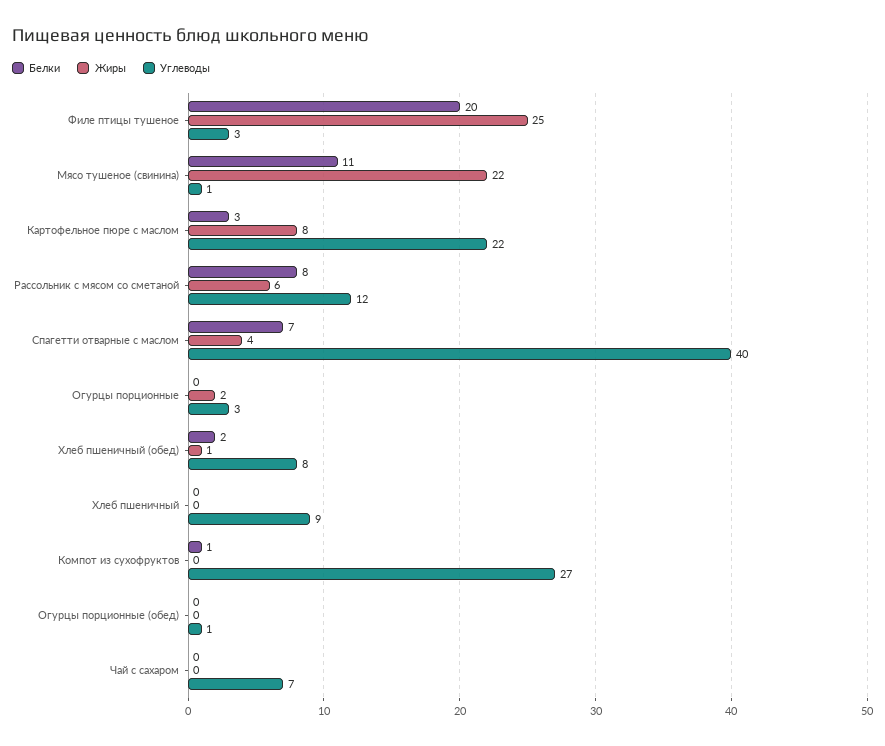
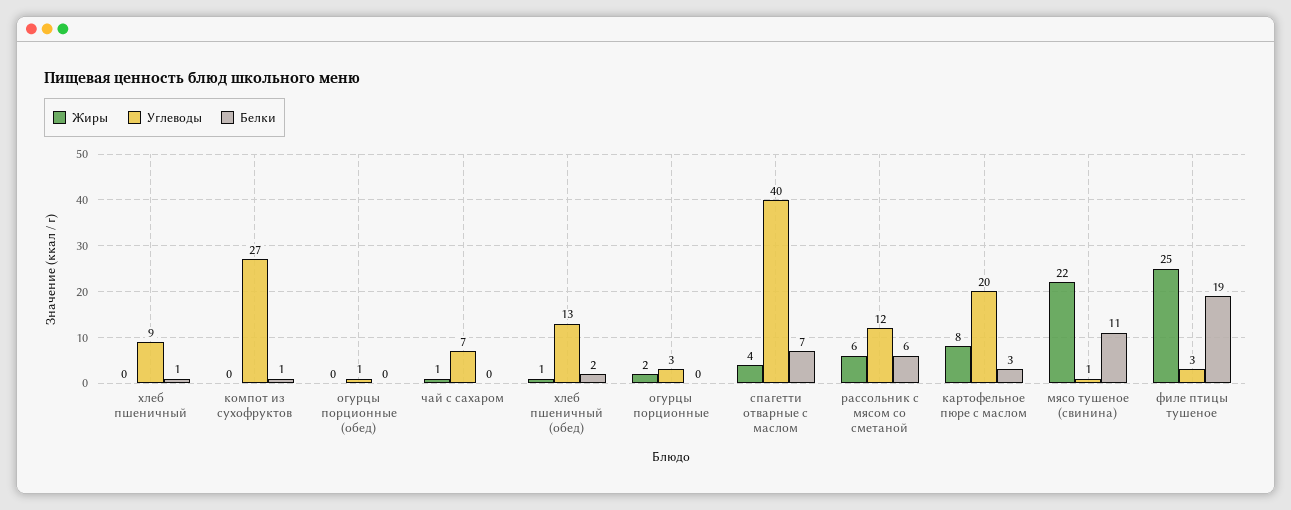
Белки, Филе птицы тушеное: 20 -> 19
Углеводы, Картофельное пюре с маслом: 22 -> 20
Белки, Рассольник с мясом со сметаной: 8 -> 6
Углеводы, Хлеб пшеничный (обед): 8 -> 13
Белки, Хлеб пшеничный: 0 -> 1
Жиры, Чай с сахаром: 0 -> 1

